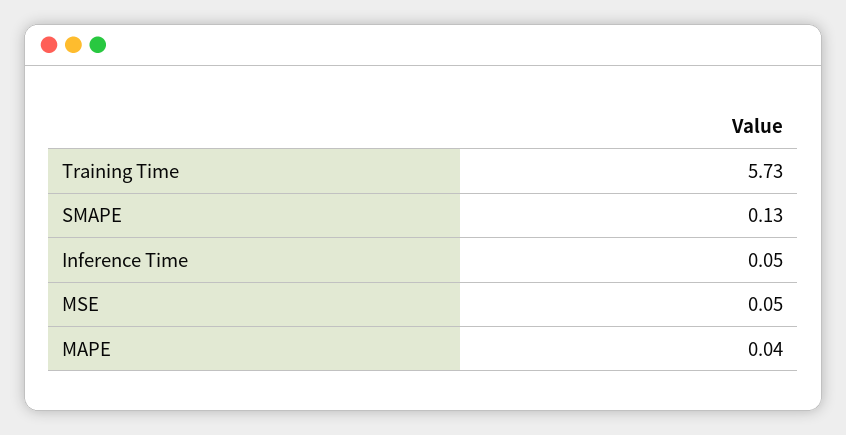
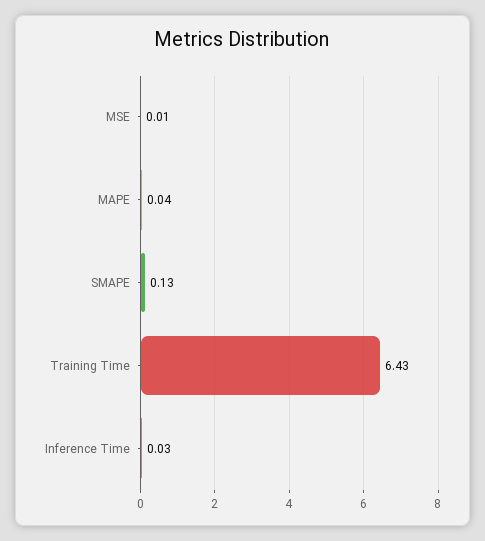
Training Time: 5.73 -> 6.43
Inference Time: 0.05 -> 0.03
MSE: 0.05 -> 0.01

